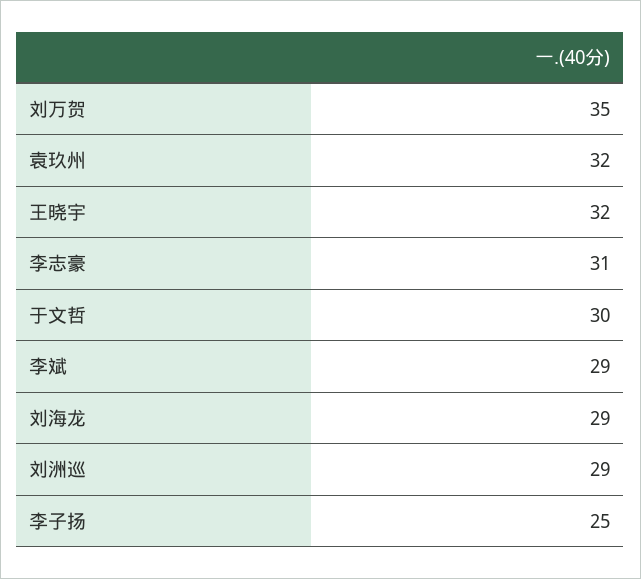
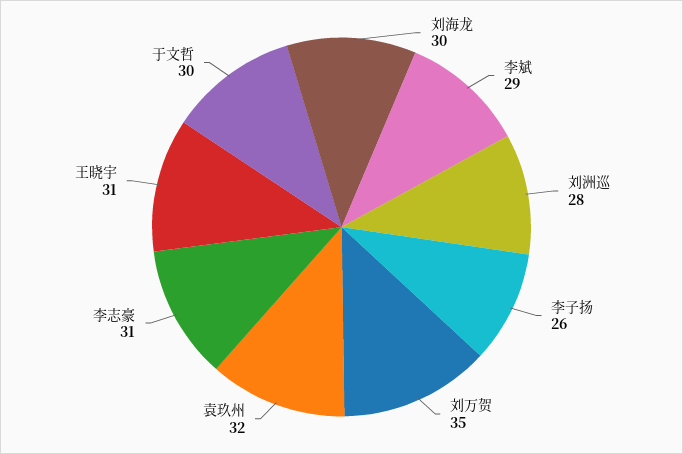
王晓宇: 32 -> 31
刘海龙: 29 -> 30
刘洲巡: 29 -> 28
李子扬: 25 -> 26

